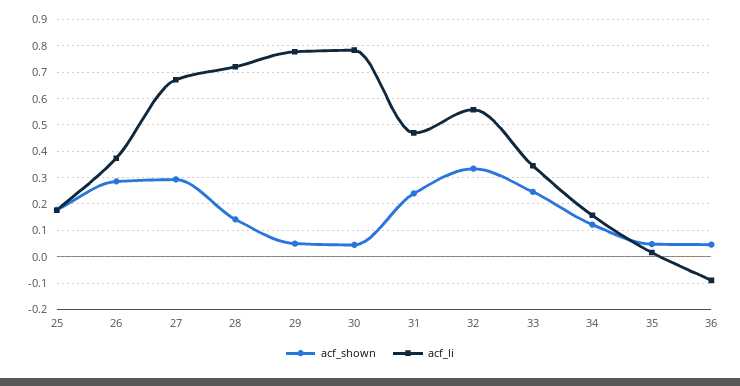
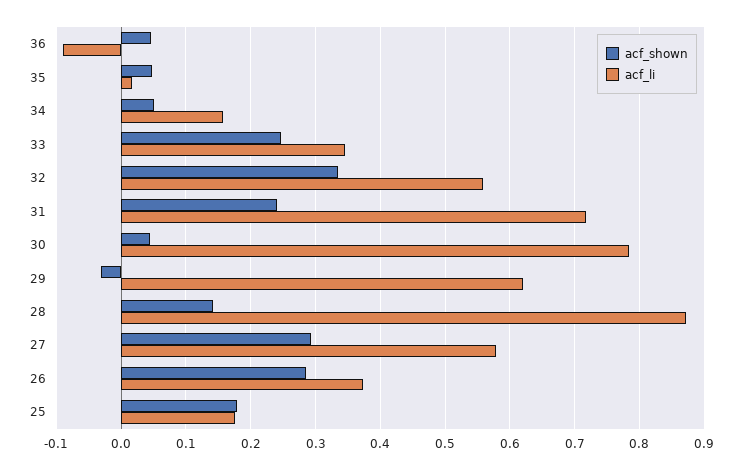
acf_li, 27: 0.675 -> 0.58
acf_li, 28: 0.725 -> 0.87
acf_shown, 29: 0.05 -> -0.03
acf_li, 29: 0.775 -> 0.62
acf_li, 31: 0.475 -> 0.72
acf_shown, 34: 0.125 -> 0.05

